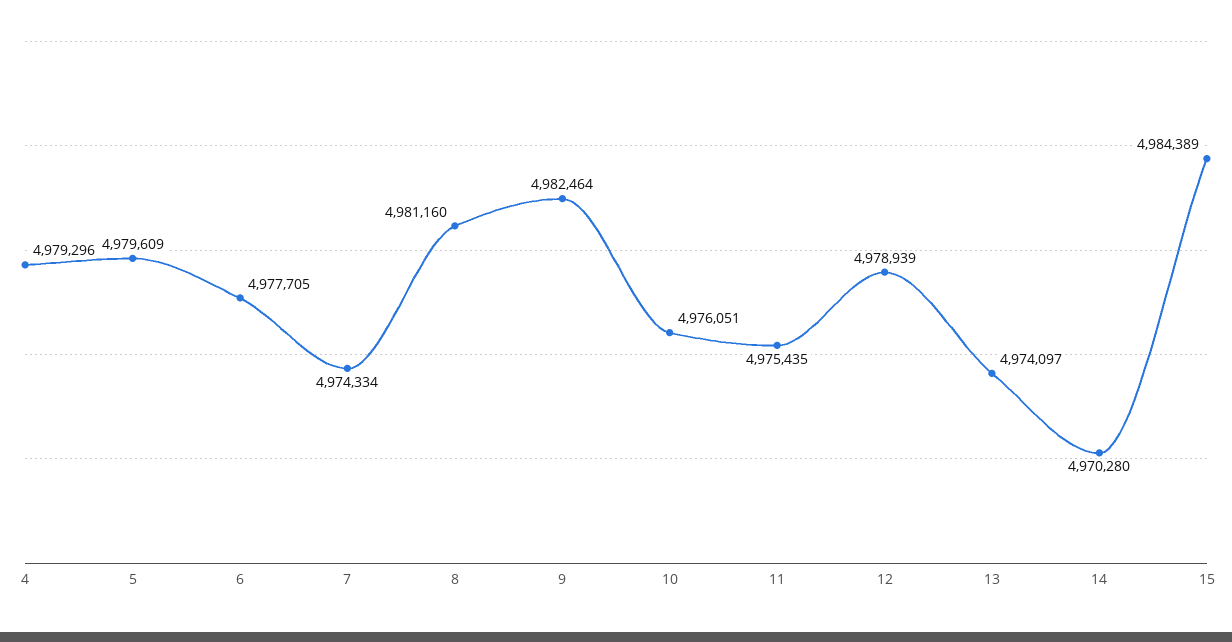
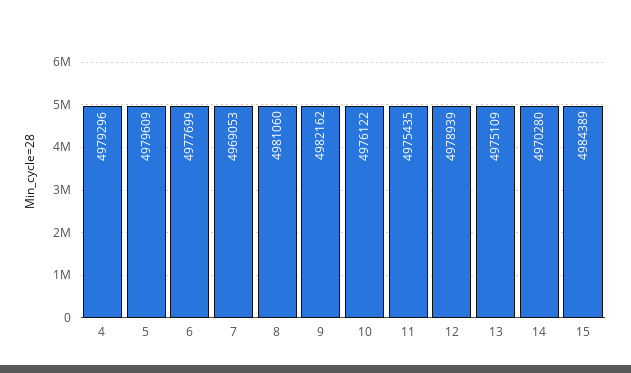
6: 4977705 -> 4977699
7: 4974334 -> 4969053
8: 4981160 -> 4981060
9: 4982464 -> 4982162
10: 4976051 -> 4976122
13: 4974097 -> 4975109

